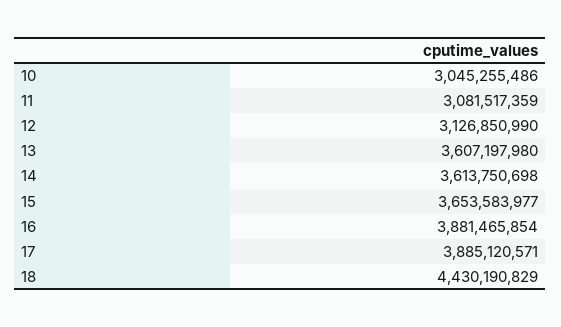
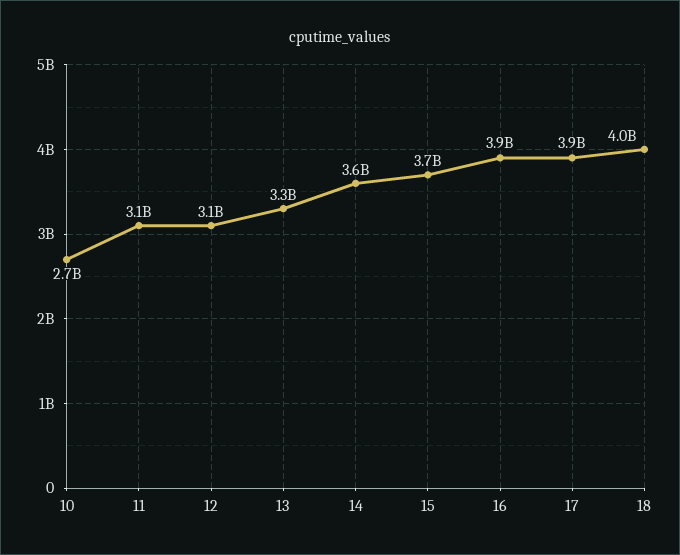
10: 3045255486 -> 2700000000
13: 3607197980 -> 3300000000
18: 4430190829 -> 4000000000

